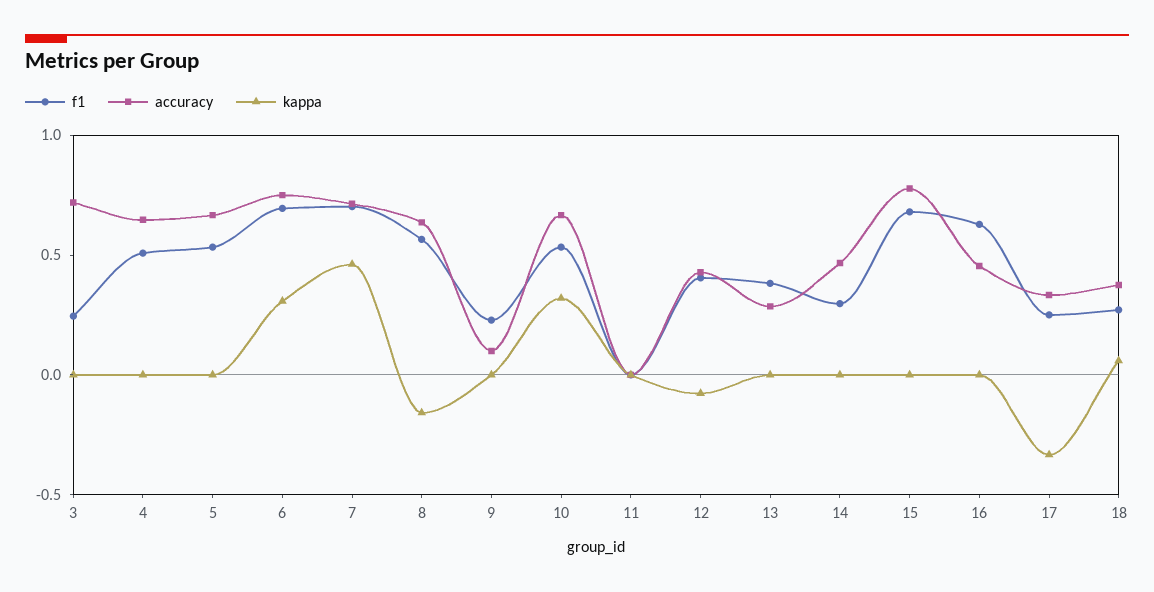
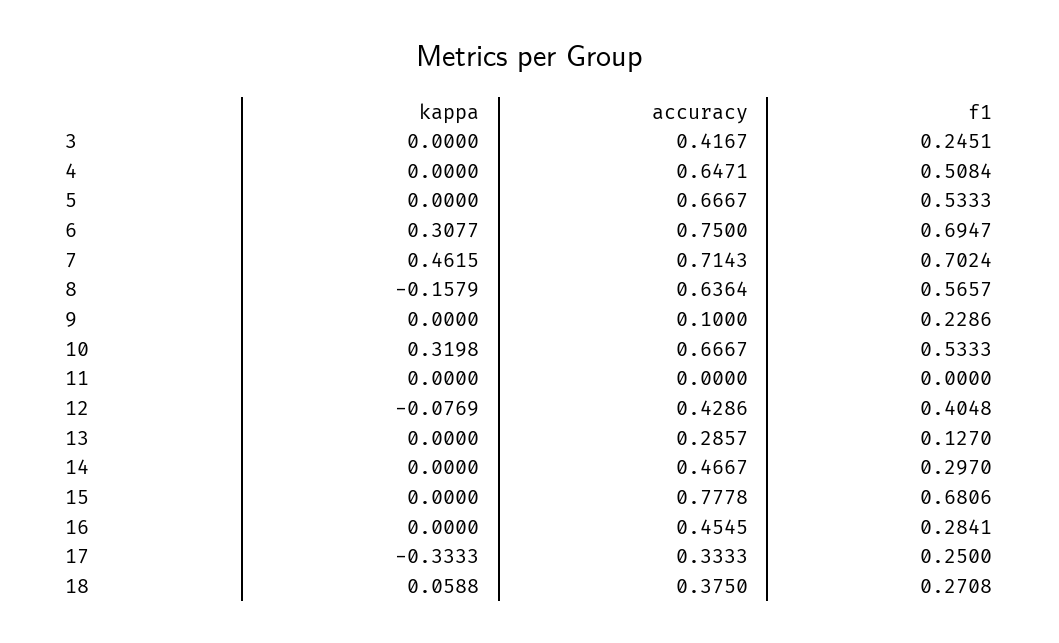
accuracy, 3: 0.7 -> 0.4167
f1, 13: 0.4 -> 0.127
f1, 16: 0.6 -> 0.2841

